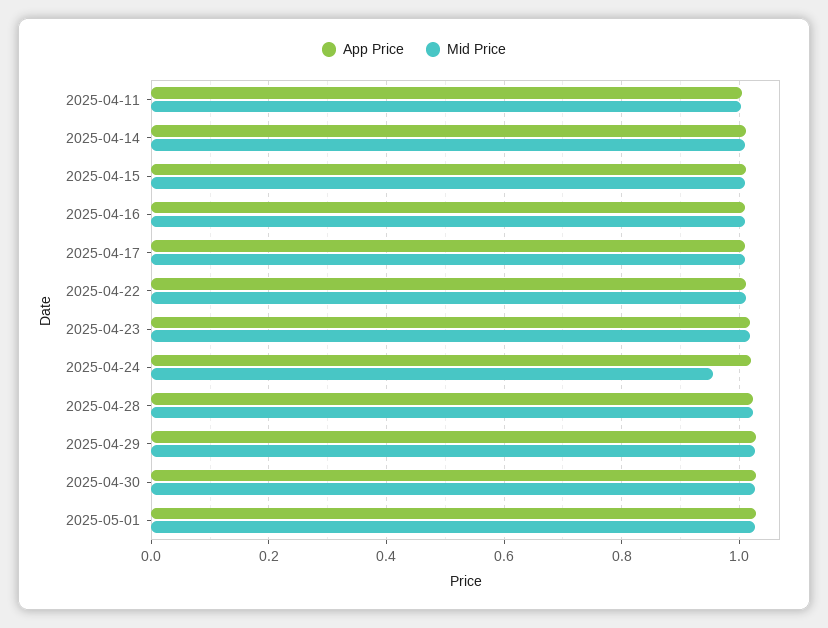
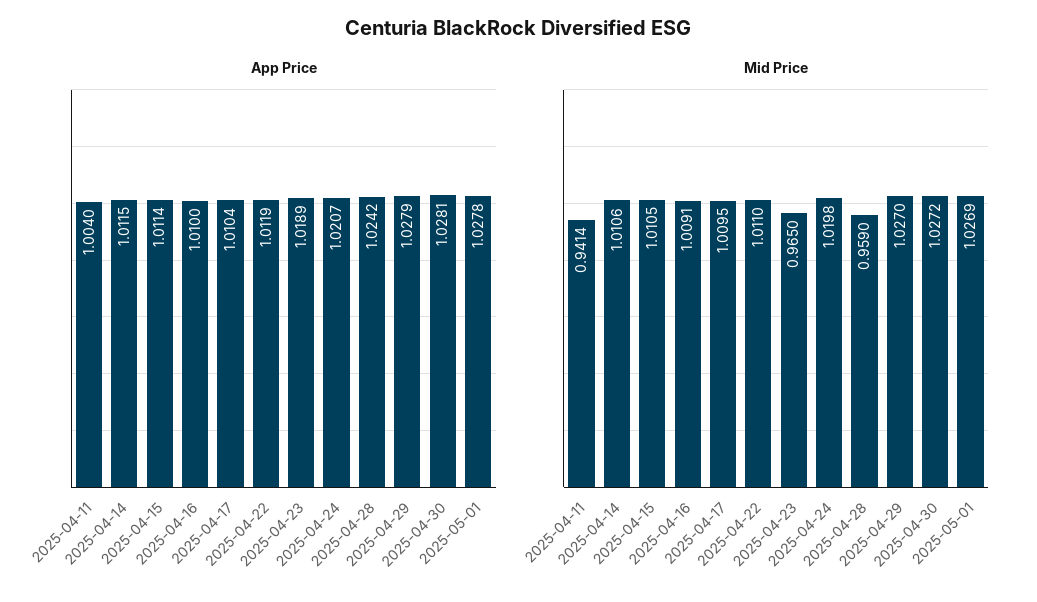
Mid Price, 2025-04-11: 1 -> 0.9414
Mid Price, 2025-04-23: 1.02 -> 0.965
Mid Price, 2025-04-24: 0.96 -> 1.0198
Mid Price, 2025-04-28: 1.02 -> 0.959

